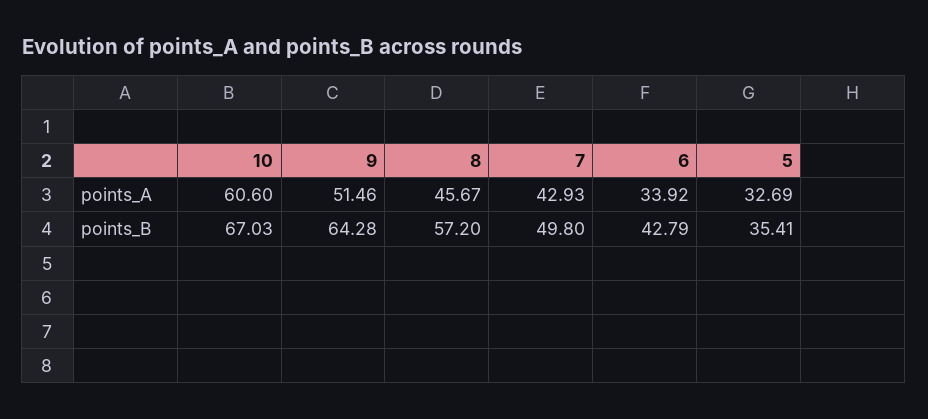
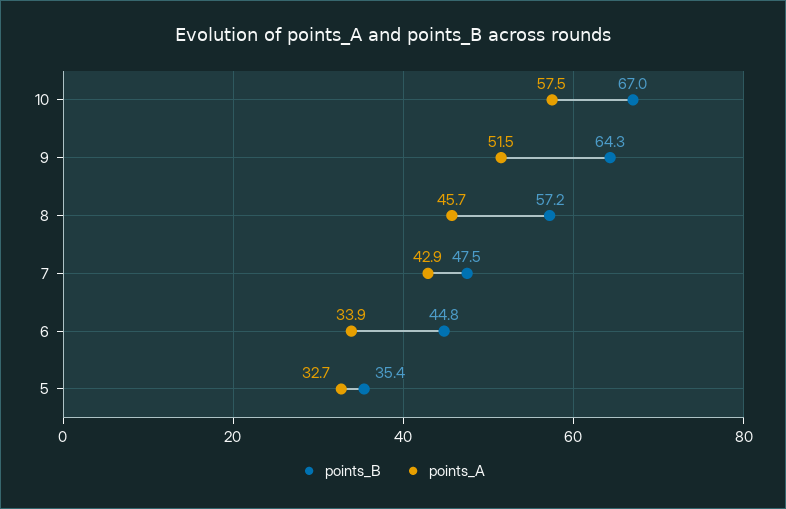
points_A, 10: 60.6 -> 57.5
points_B, 7: 49.8 -> 47.5
points_B, 6: 42.79 -> 44.8

